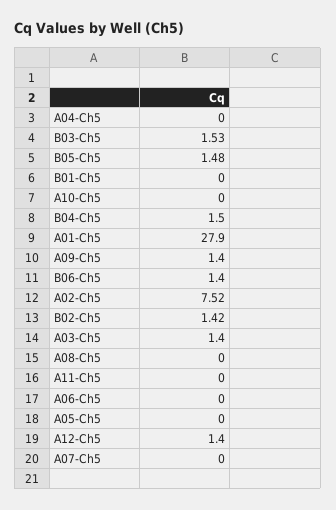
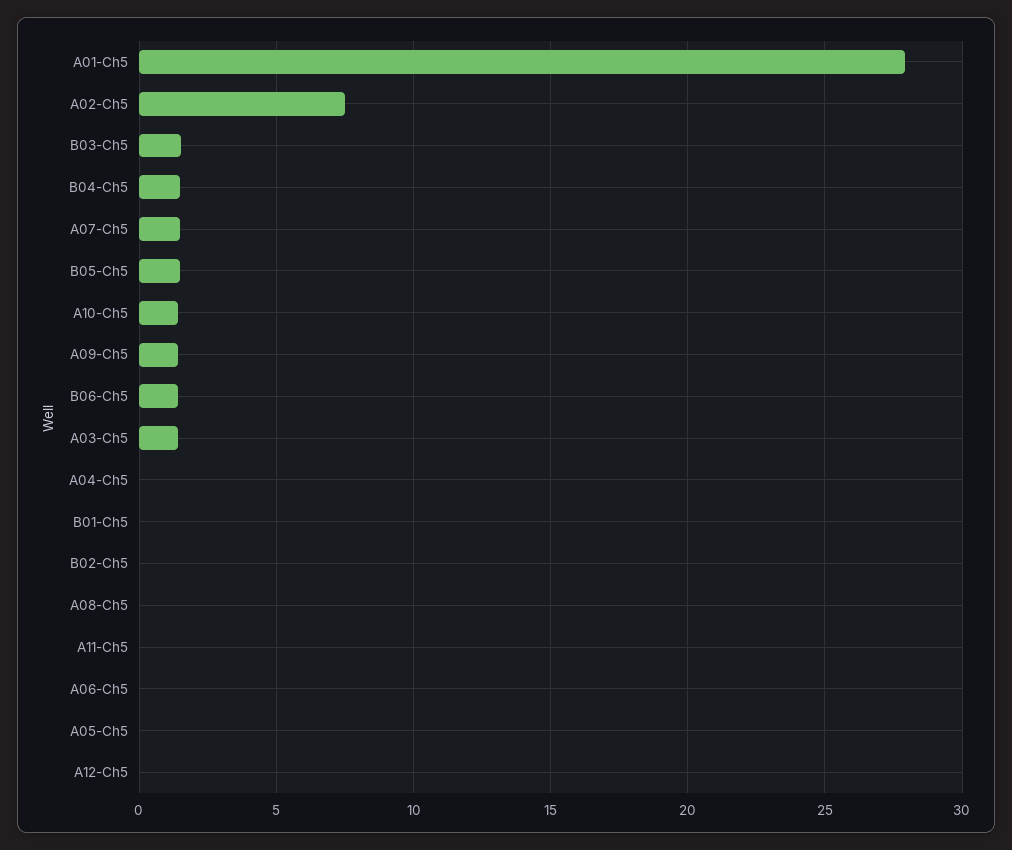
A10-Ch5: 0 -> 1.5
B02-Ch5: 1.42 -> 0
A12-Ch5: 1.4 -> 0
A07-Ch5: 0 -> 1.5

